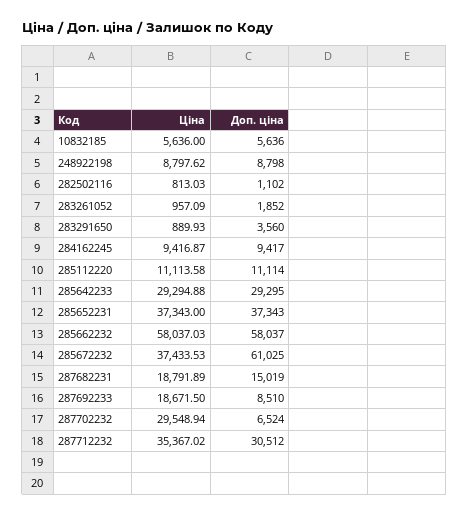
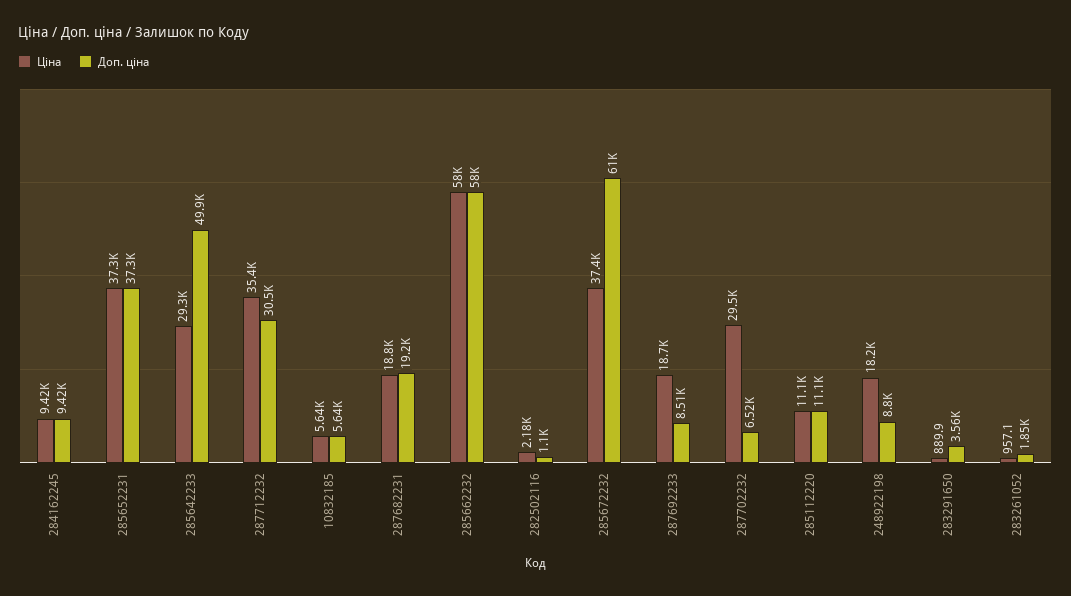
Ціна, 248922198: 8797.62 -> 18200
Ціна, 282502116: 813.03 -> 2180
Доп. ціна, 285642233: 29295 -> 49900
Доп. ціна, 287682231: 15019 -> 19200

